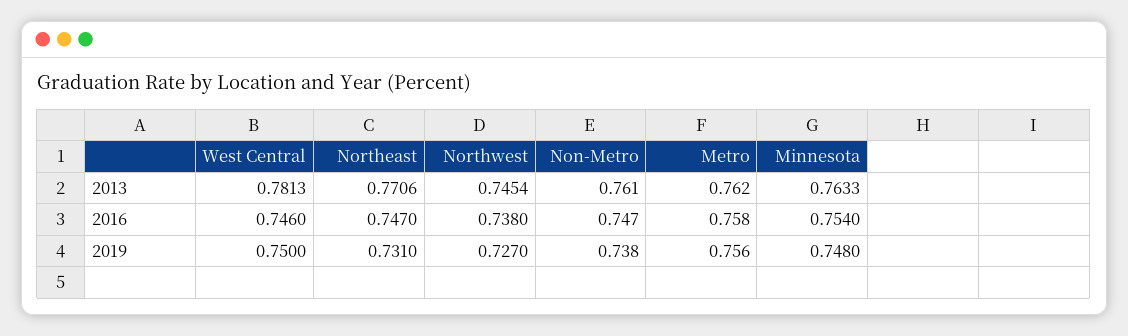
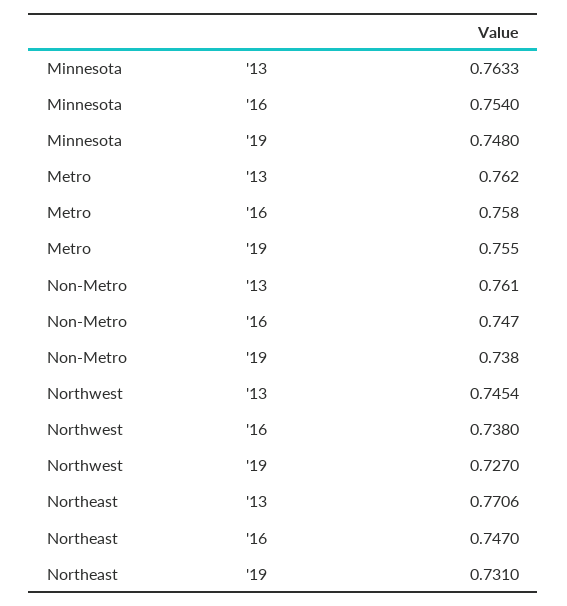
West Central, 2013: 0.7813 -> none
West Central, 2016: 0.746 -> none
West Central, 2019: 0.75 -> none
Metro, 2019: 0.756 -> 0.755

